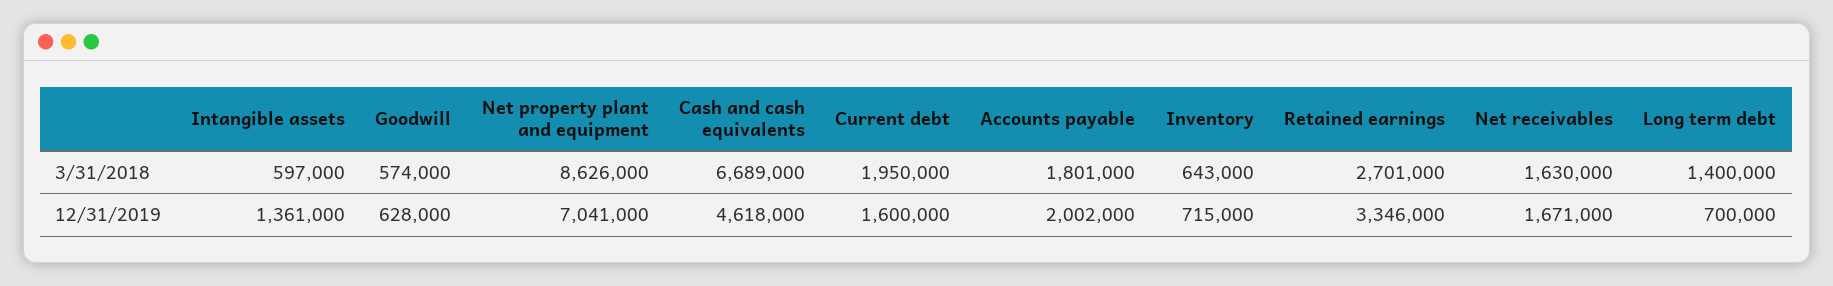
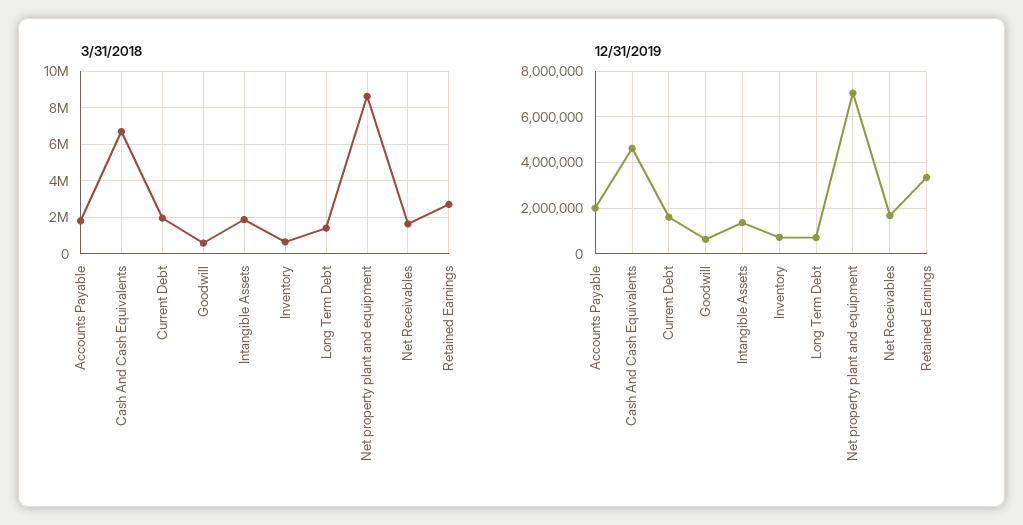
3/31/2018, Intangible assets: 597000 -> 2000000

